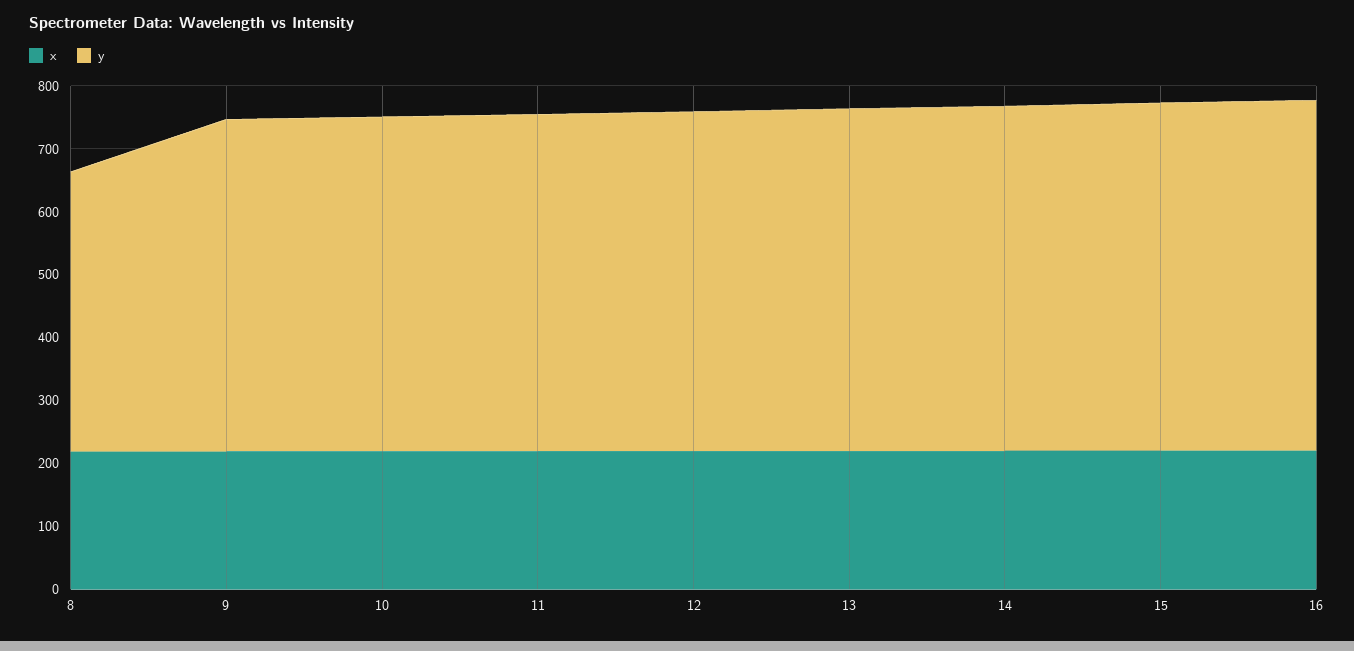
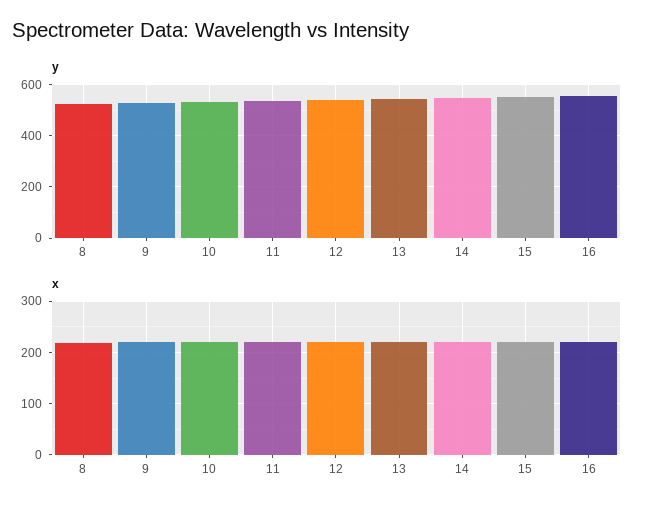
y, 8: 440 -> 525

